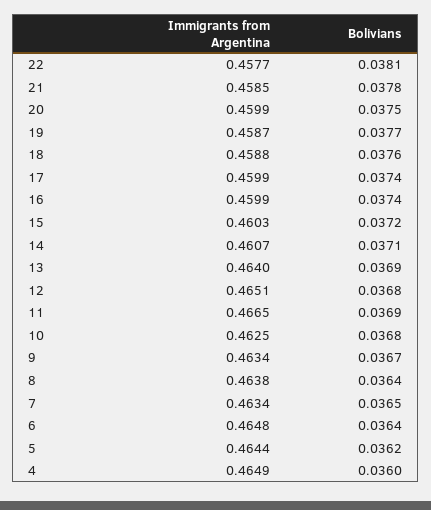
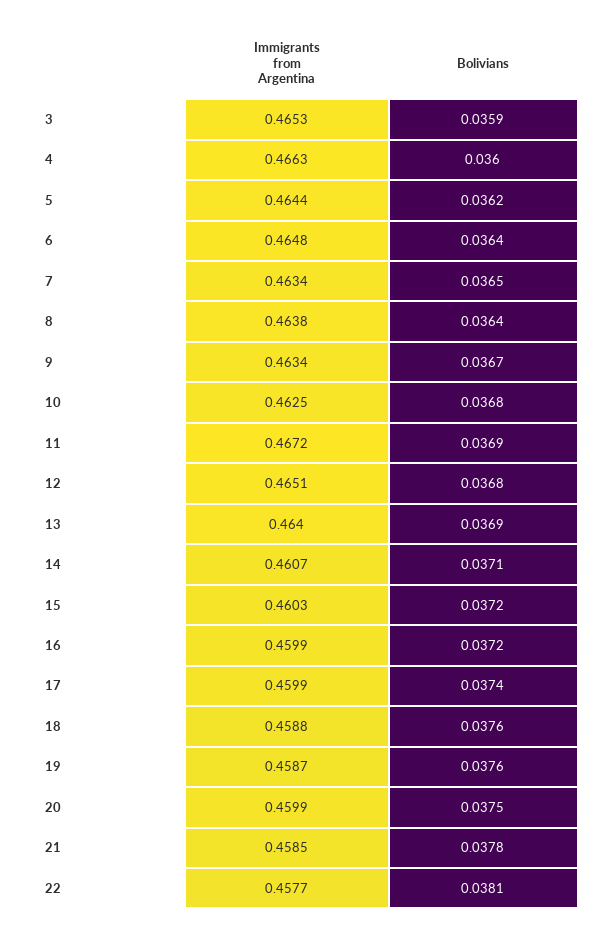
Bolivians, 19: 0.0377 -> 0.0376
Bolivians, 16: 0.0374 -> 0.0372
Immigrants from Argentina, 11: 0.4665 -> 0.4672
Immigrants from Argentina, 4: 0.4649 -> 0.4663
Immigrants from Argentina, 3: none -> 0.4653
Bolivians, 3: none -> 0.0359

